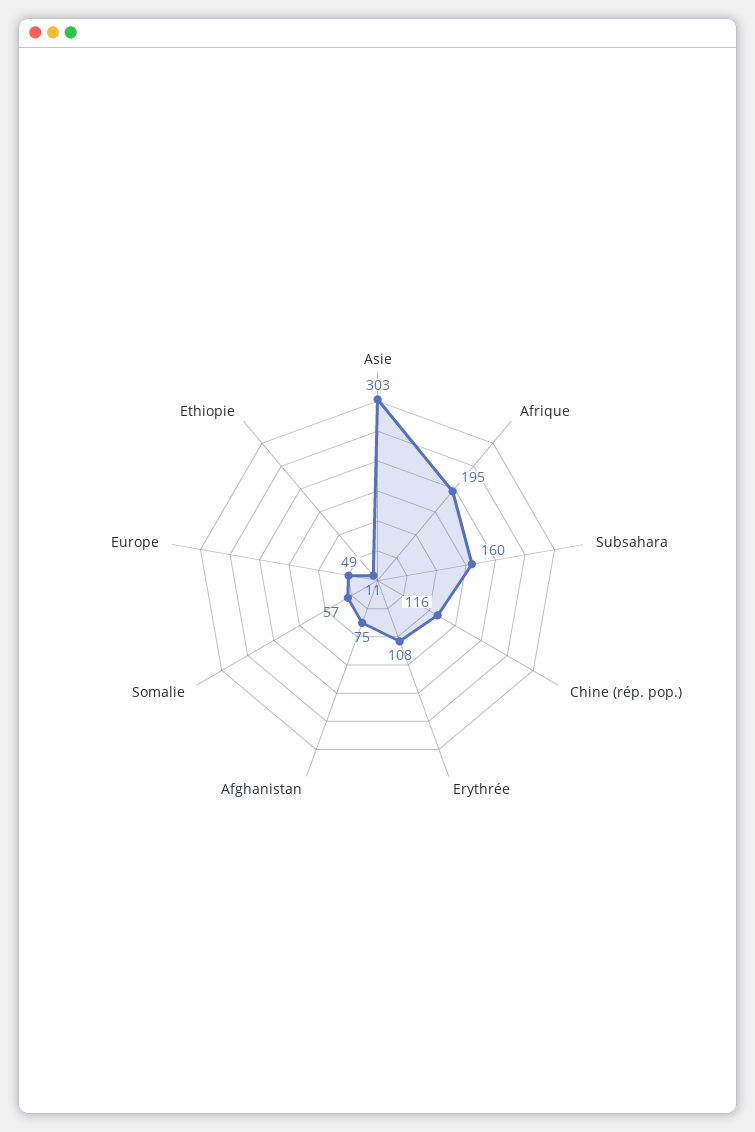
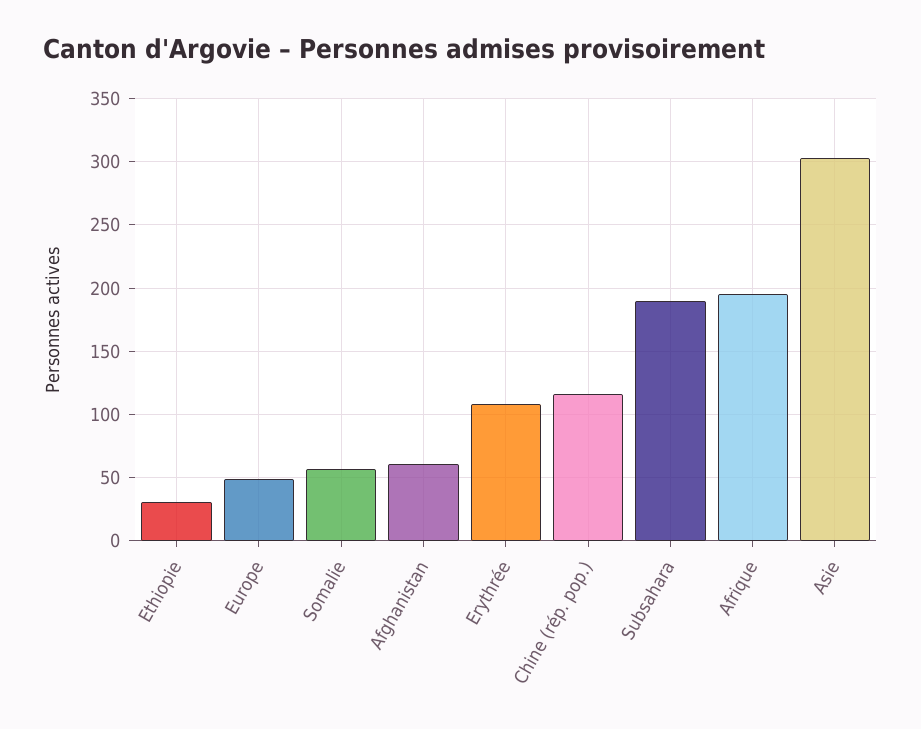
Subsahara: 160 -> 190
Afghanistan: 75 -> 60
Ethiopie: 11 -> 30

